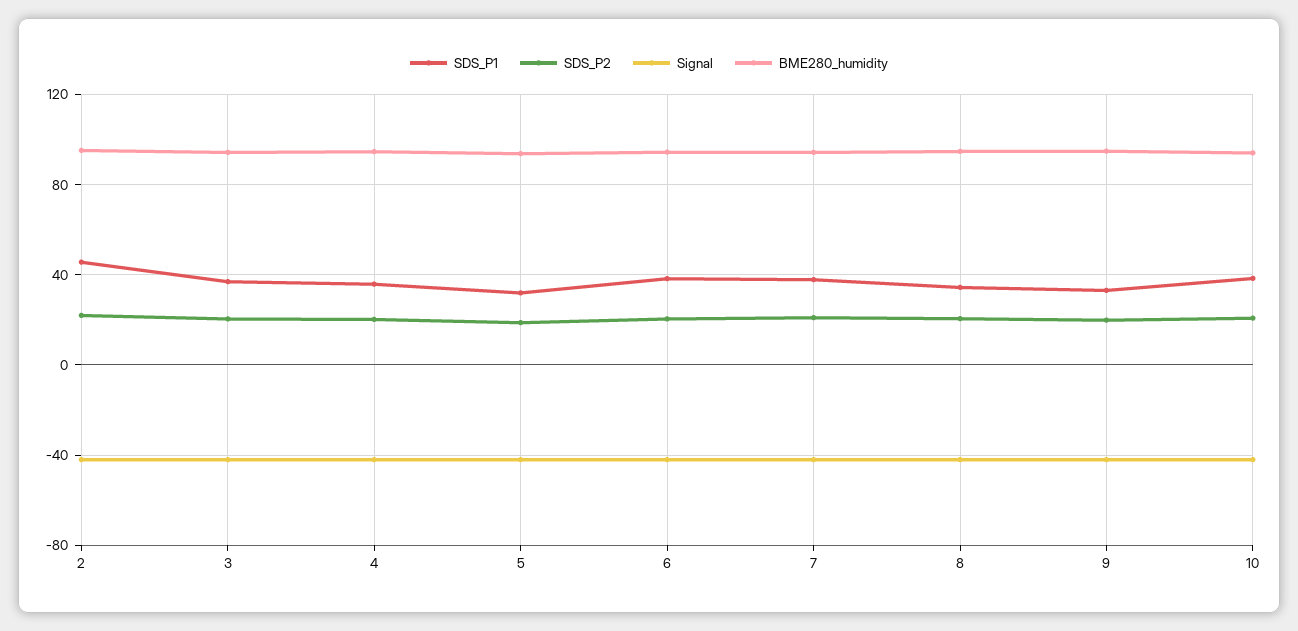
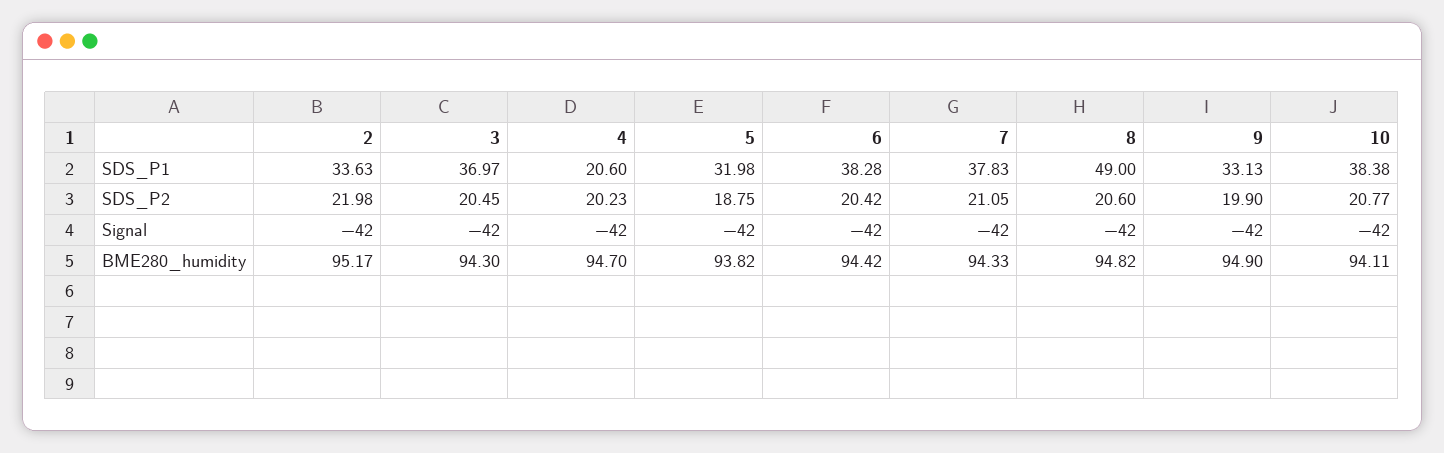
SDS_P1, 2: 45 -> 33.63
SDS_P1, 4: 35 -> 20.6
SDS_P1, 8: 35 -> 49

